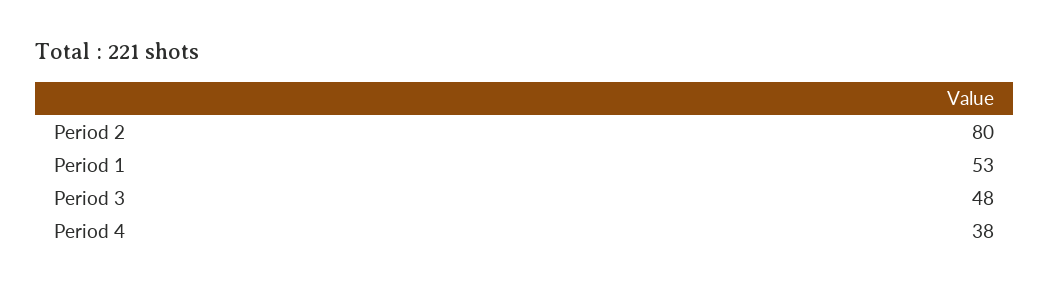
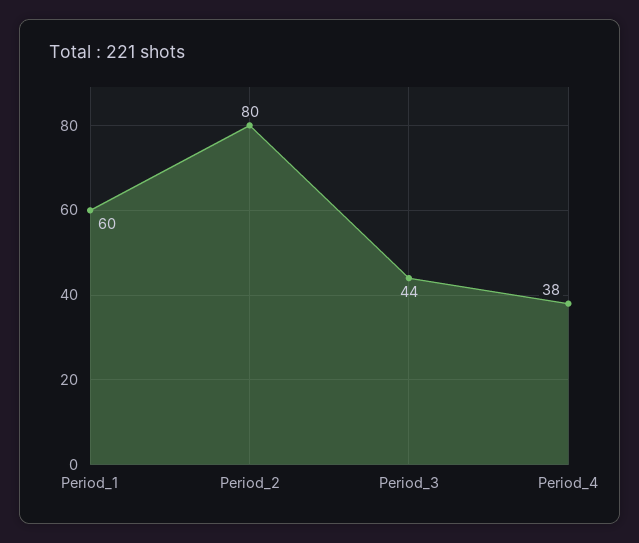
Period 1: 53 -> 60
Period 3: 48 -> 44

